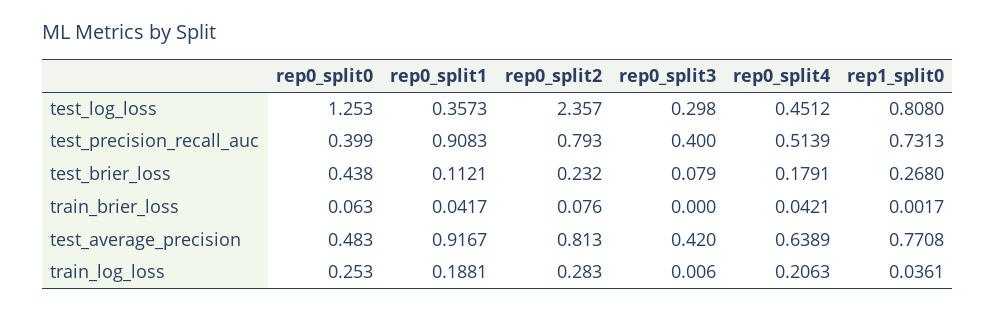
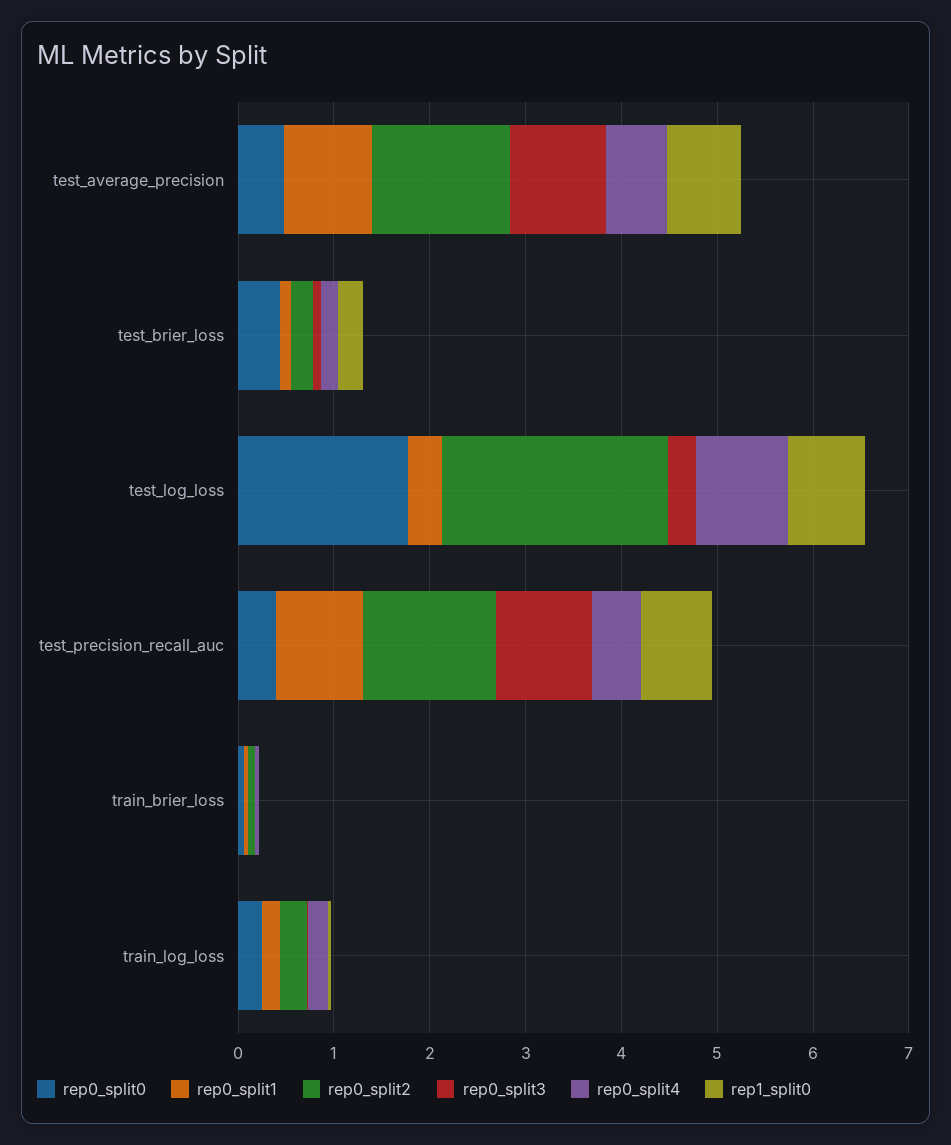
rep0_split0, test_log_loss: 1.253 -> 1.8
rep0_split4, test_log_loss: 0.4512 -> 1
rep0_split2, test_precision_recall_auc: 0.793 -> 1.4
rep0_split3, test_precision_recall_auc: 0.4 -> 1
rep0_split2, test_average_precision: 0.813 -> 1.4
rep0_split3, test_average_precision: 0.42 -> 1

